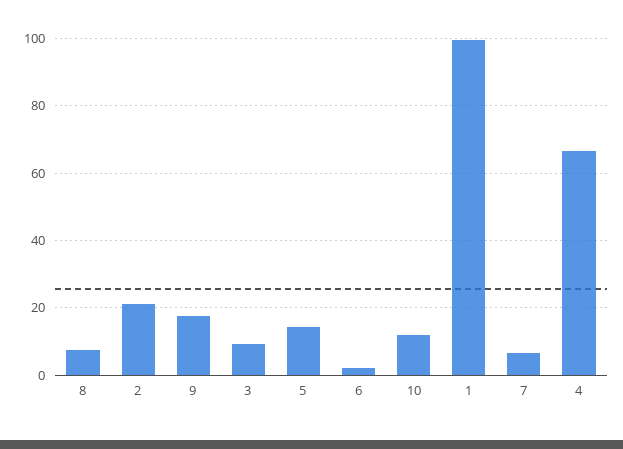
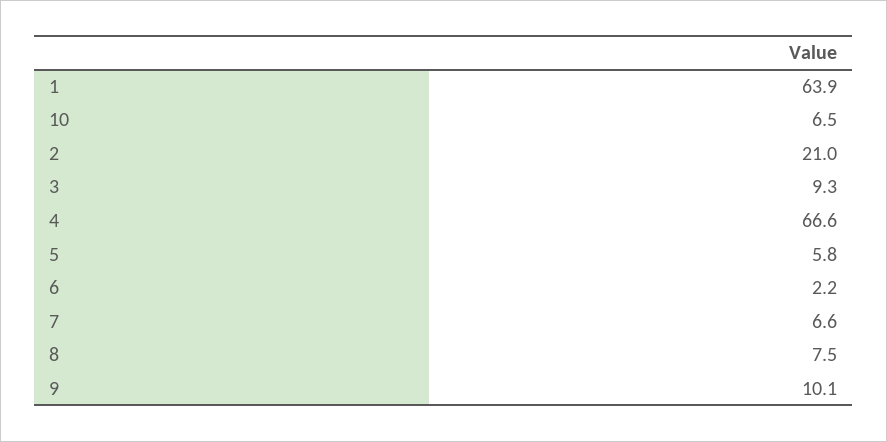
9: 18 -> 10.1
5: 14 -> 5.8
10: 12 -> 6.5
1: 100 -> 63.9

